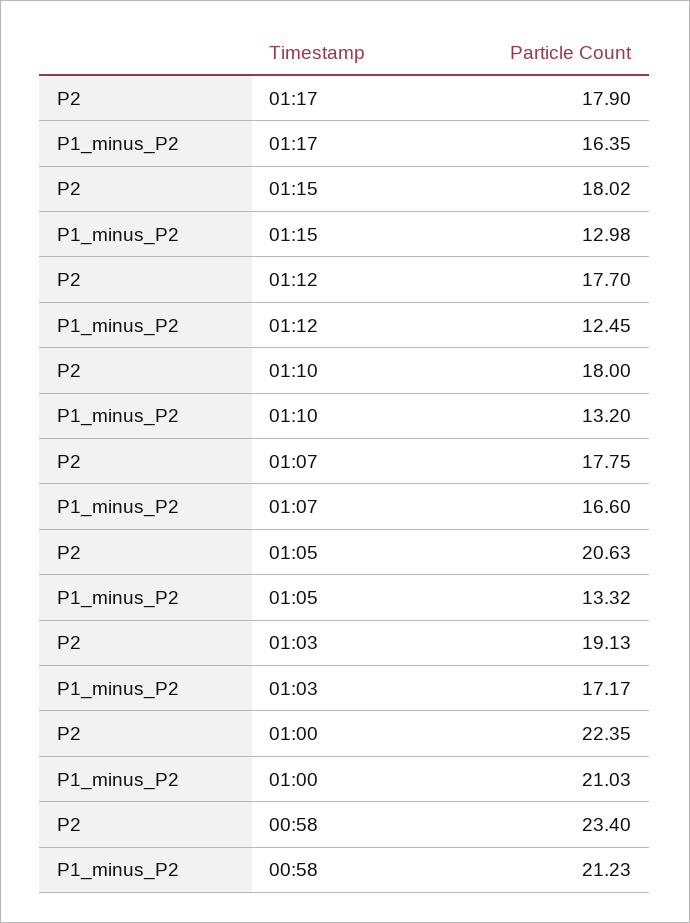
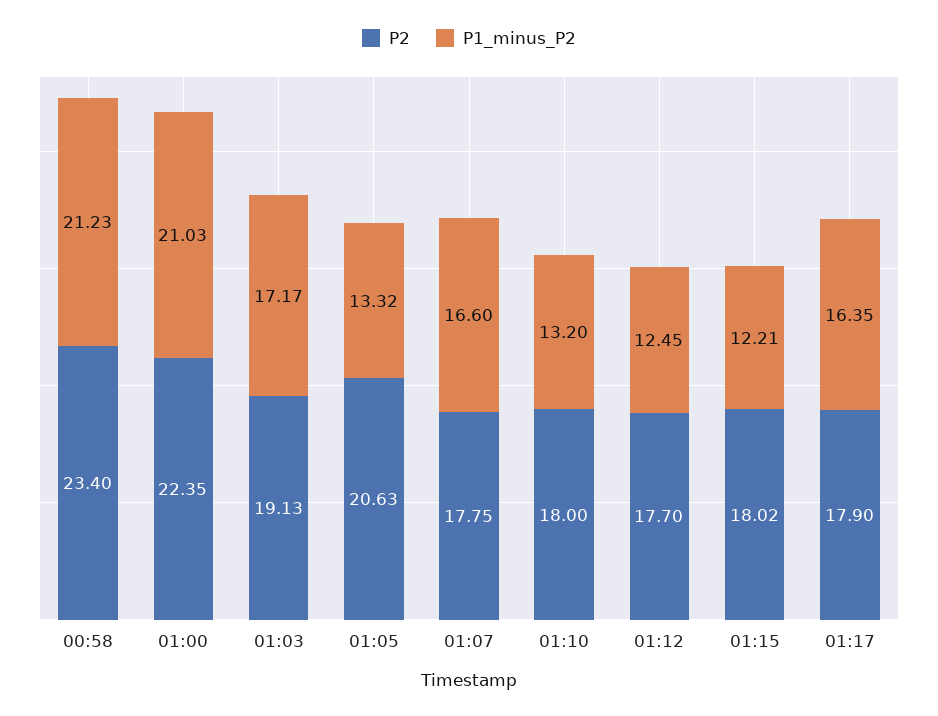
P1_minus_P2, 01:15: 12.98 -> 12.21

